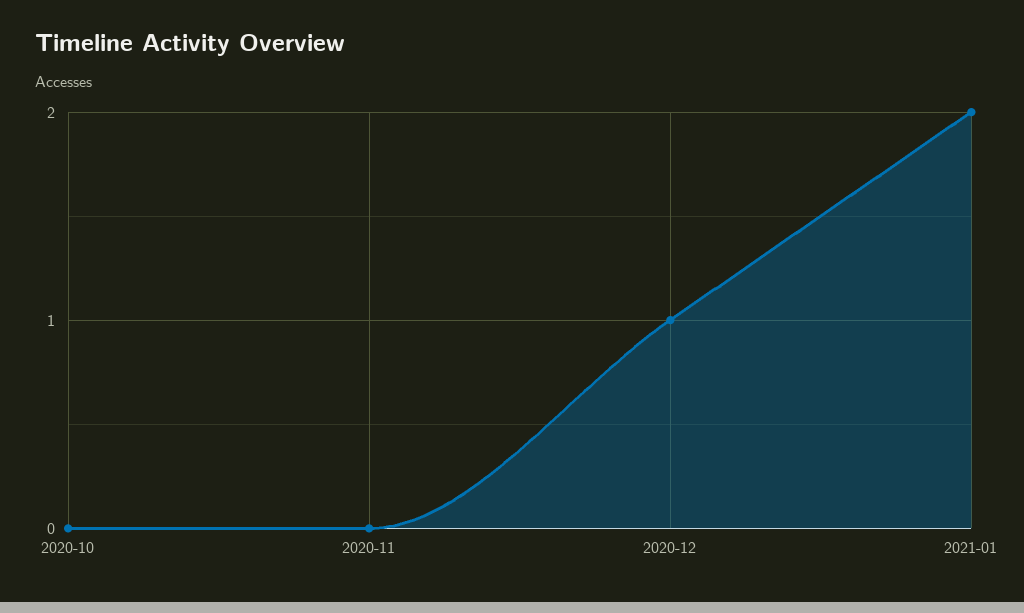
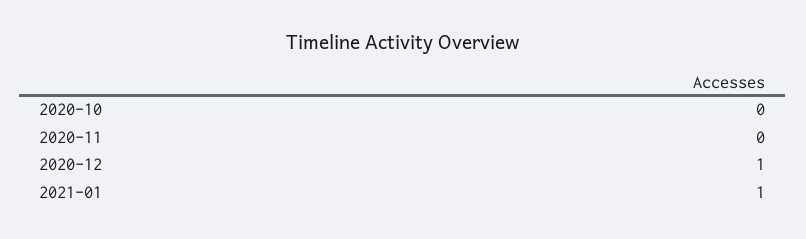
2021-01: 2 -> 1

